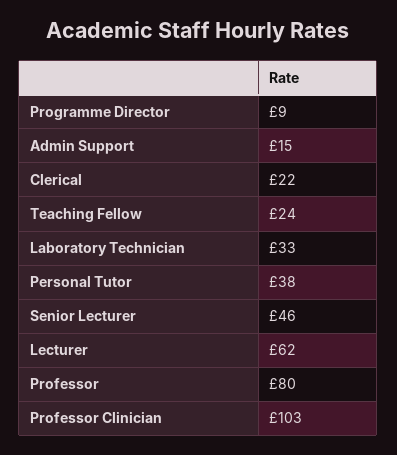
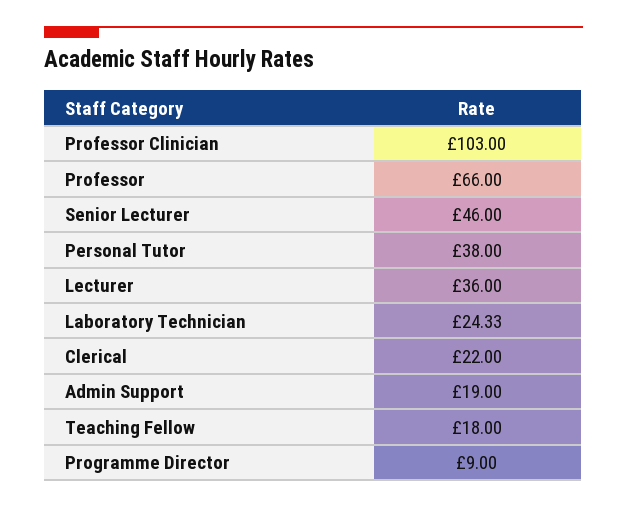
Admin Support: 15 -> 19
Teaching Fellow: 24 -> 18
Laboratory Technician: 33 -> 24.33
Lecturer: 62 -> 36
Professor: 80 -> 66

